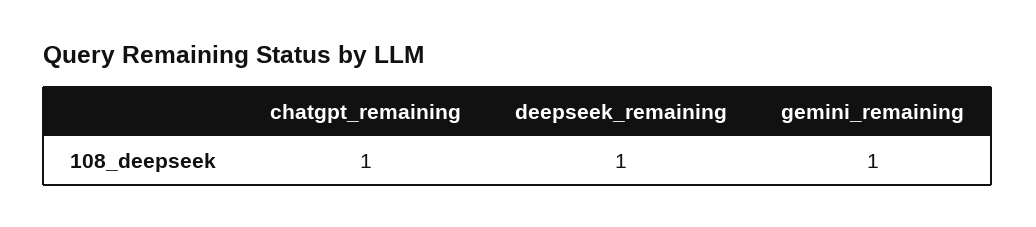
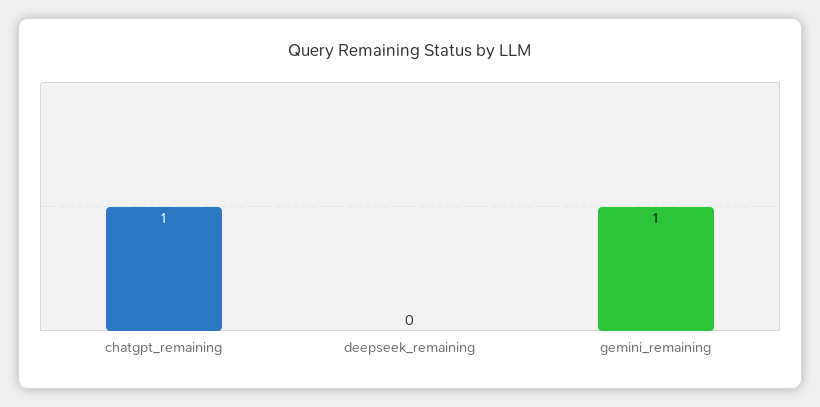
deepseek_remaining: 1 -> 0

